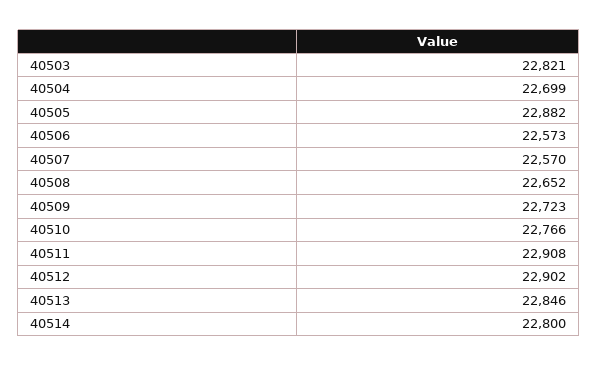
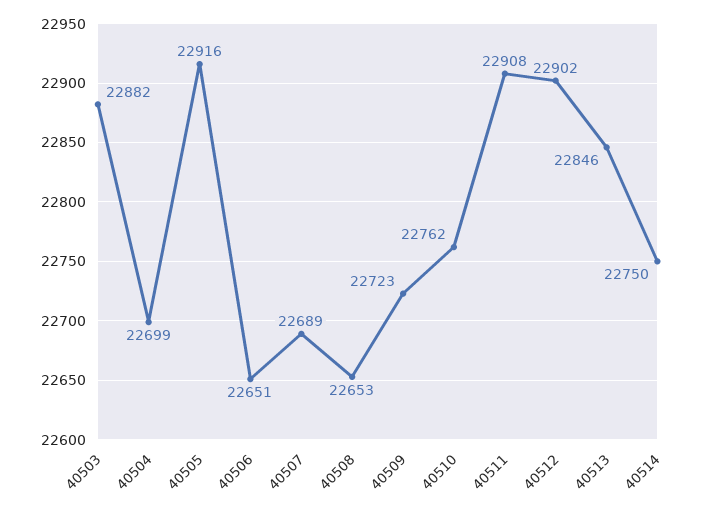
40503: 22821 -> 22882
40505: 22882 -> 22916
40506: 22573 -> 22651
40507: 22570 -> 22689
40508: 22652 -> 22653
40510: 22766 -> 22762
40514: 22800 -> 22750

